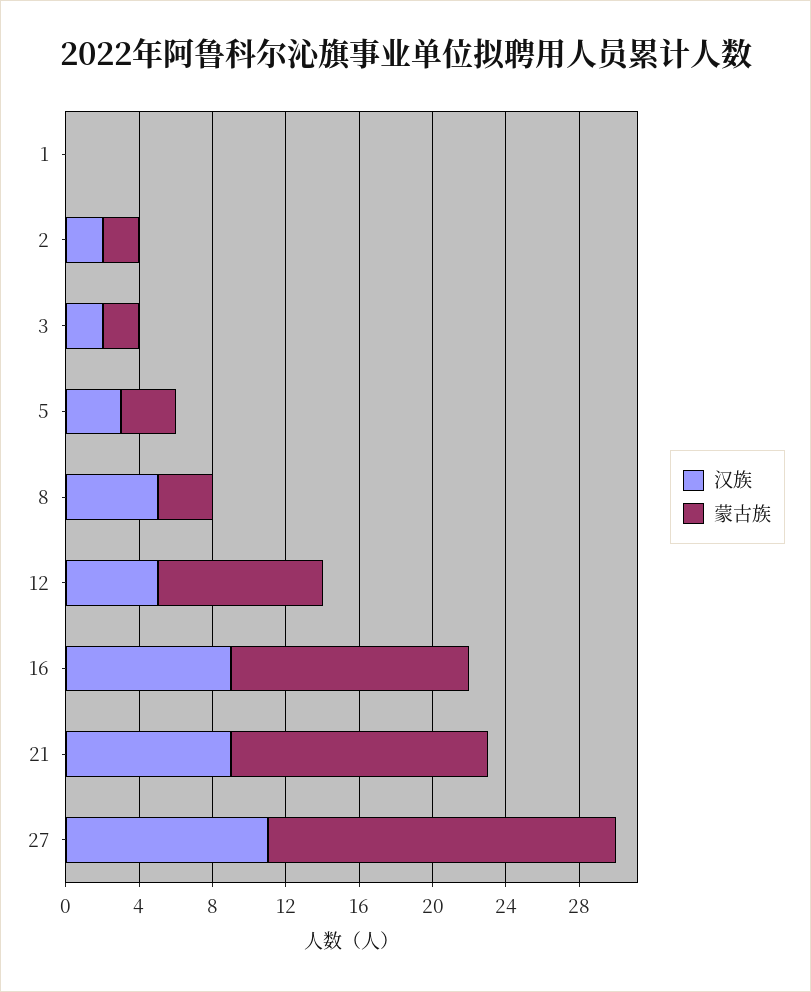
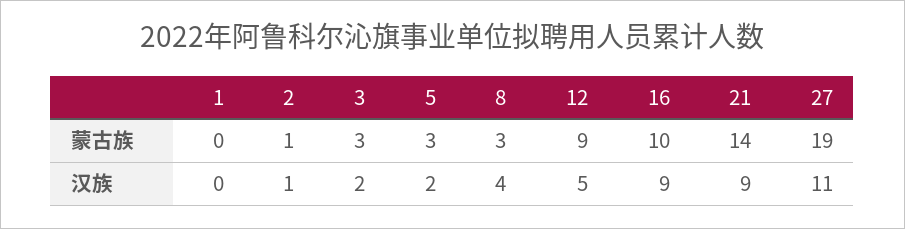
汉族, 2: 2 -> 1
蒙古族, 2: 2 -> 1
蒙古族, 3: 2 -> 3
汉族, 5: 3 -> 2
汉族, 8: 5 -> 4
蒙古族, 16: 13 -> 10

